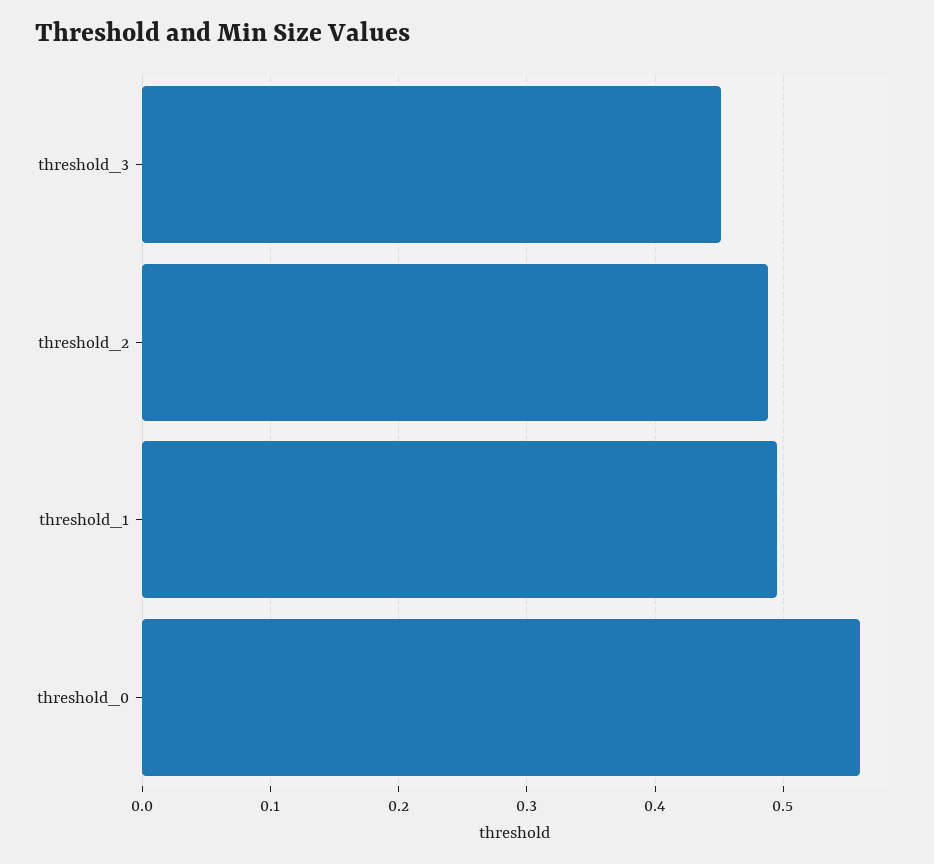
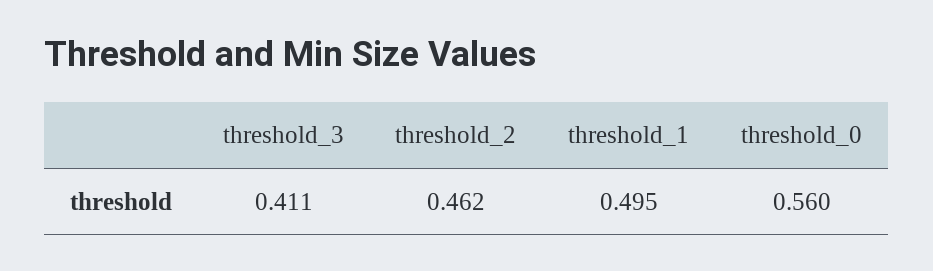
threshold_3: 0.45 -> 0.411
threshold_2: 0.49 -> 0.462

